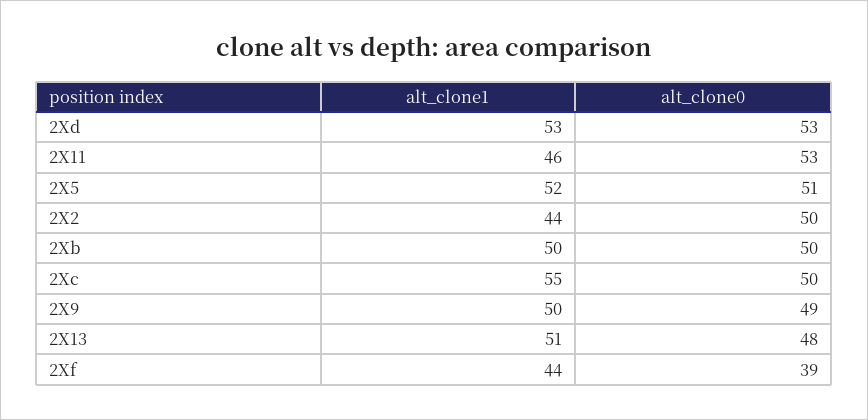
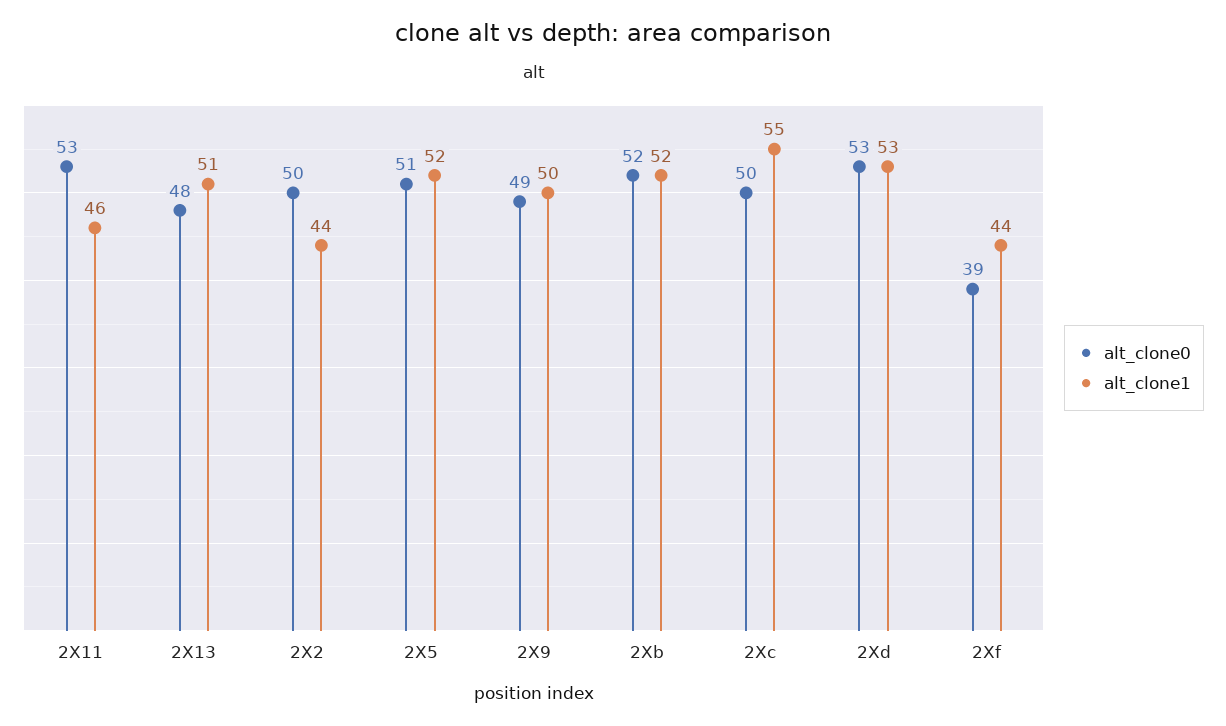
alt_clone1, 2Xb: 50 -> 52
alt_clone0, 2Xb: 50 -> 52

